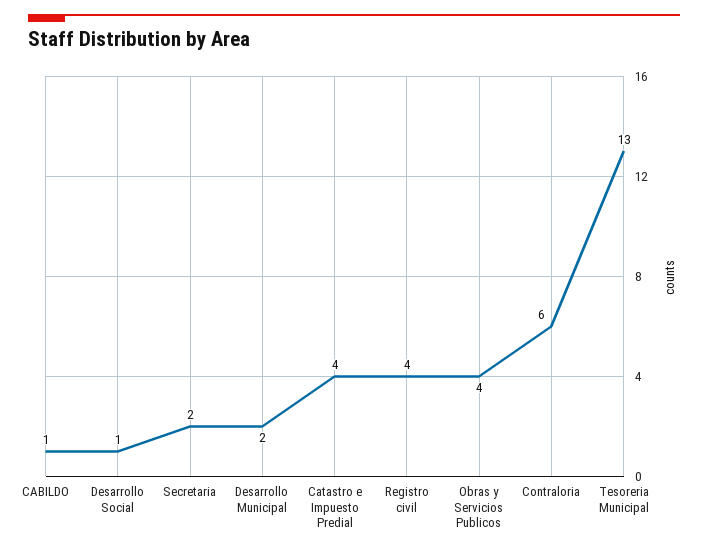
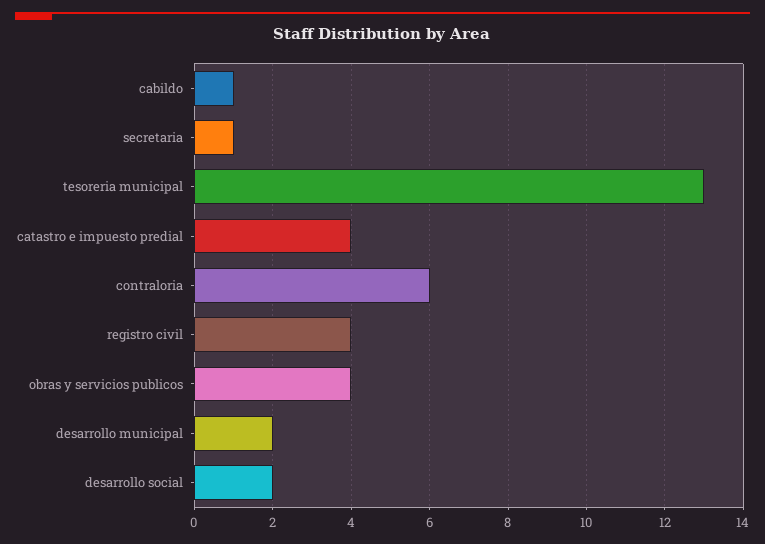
Desarrollo Social: 1 -> 2
Secretaria: 2 -> 1

